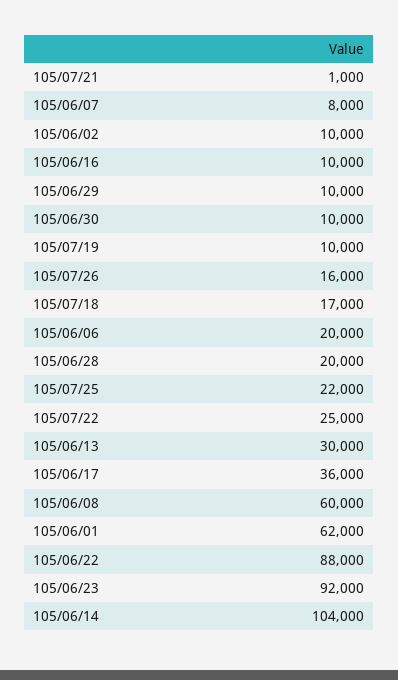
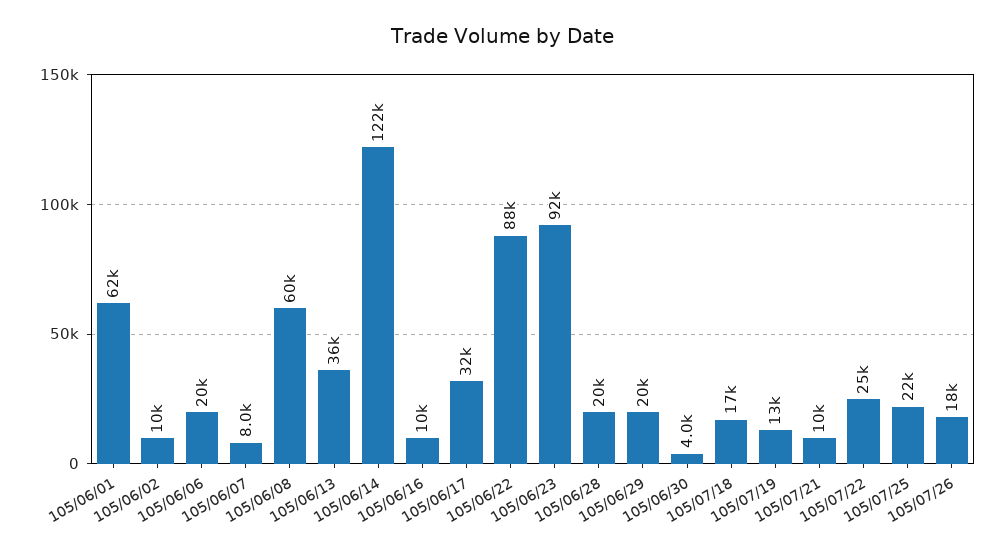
105/07/21: 1000 -> 10000
105/06/29: 10000 -> 20000
105/06/30: 10000 -> 4000
105/07/19: 10000 -> 13000
105/07/26: 16000 -> 18000
105/06/13: 30000 -> 36000
105/06/17: 36000 -> 32000
105/06/14: 104000 -> 122000

